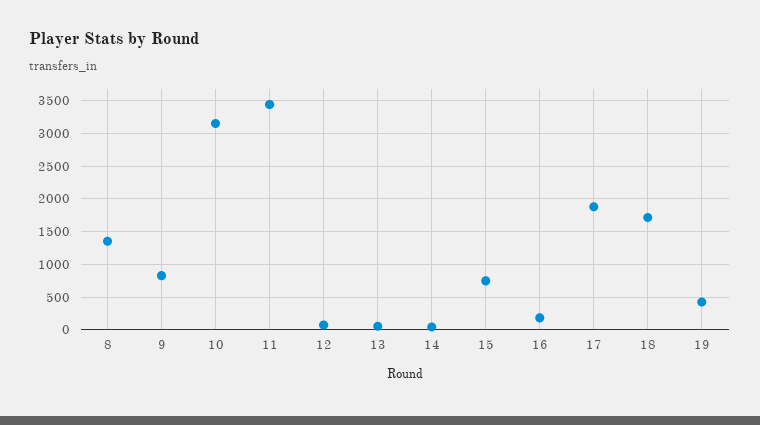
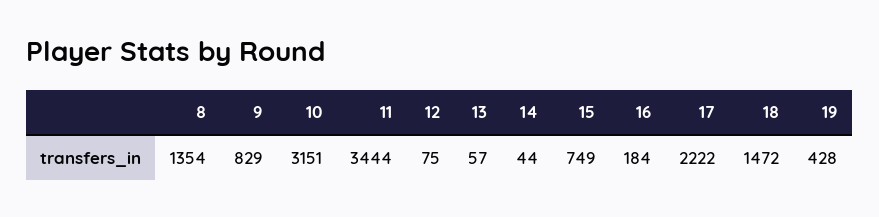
17: 1900 -> 2222
18: 1700 -> 1472

